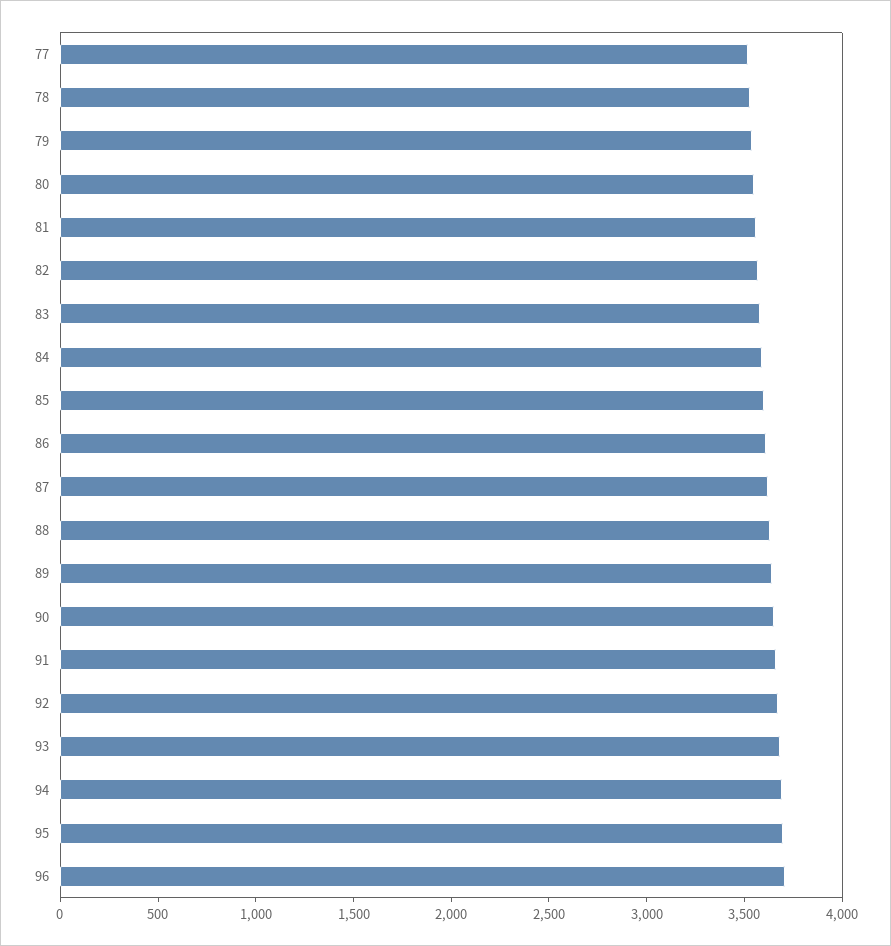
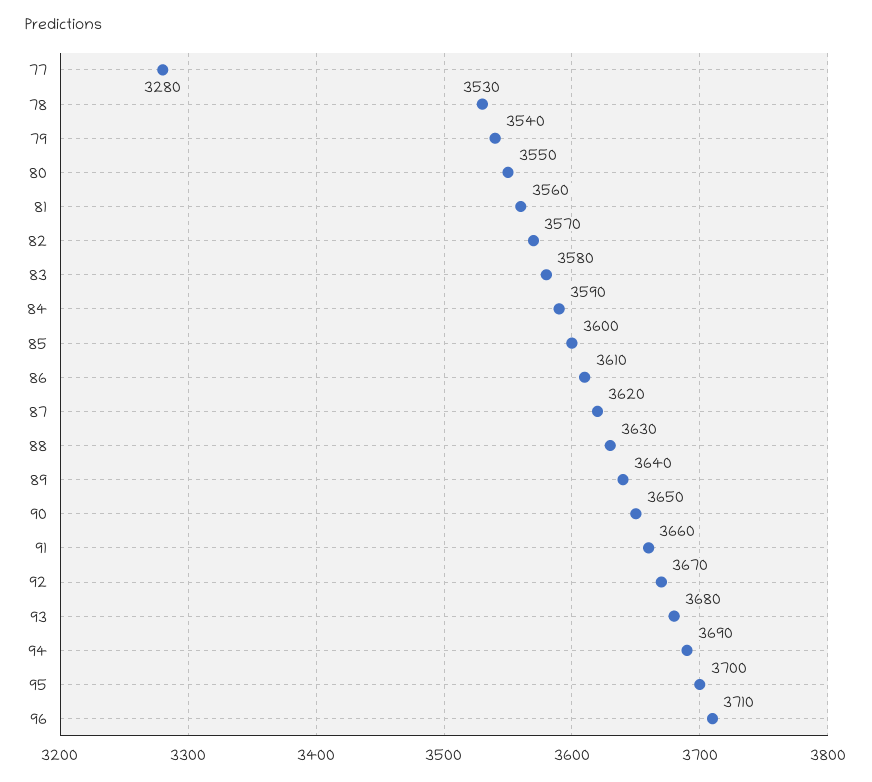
77: 3500 -> 3280

